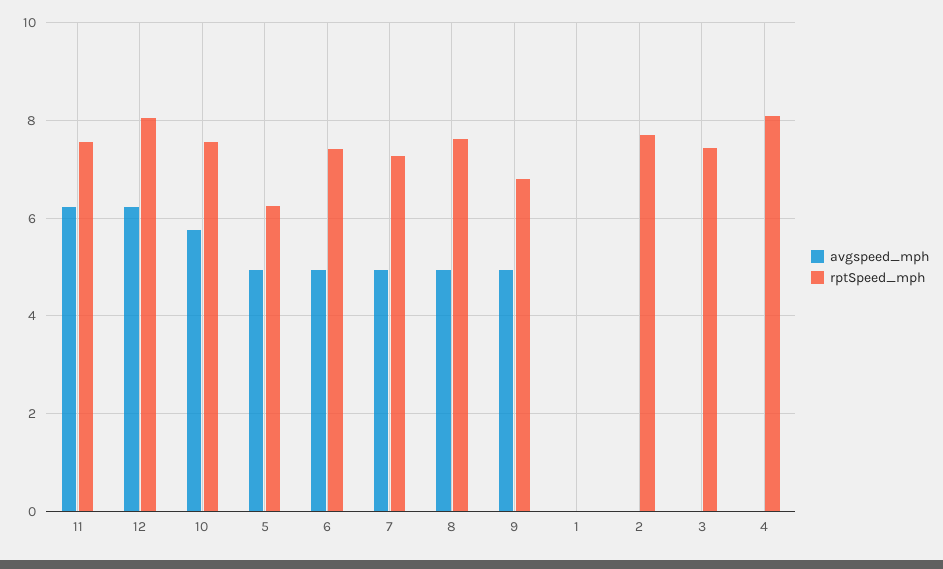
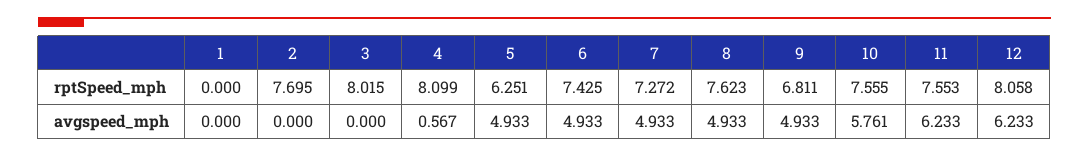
rptSpeed_mph, 3: 7.4 -> 8.015
avgspeed_mph, 4: 0 -> 0.567

